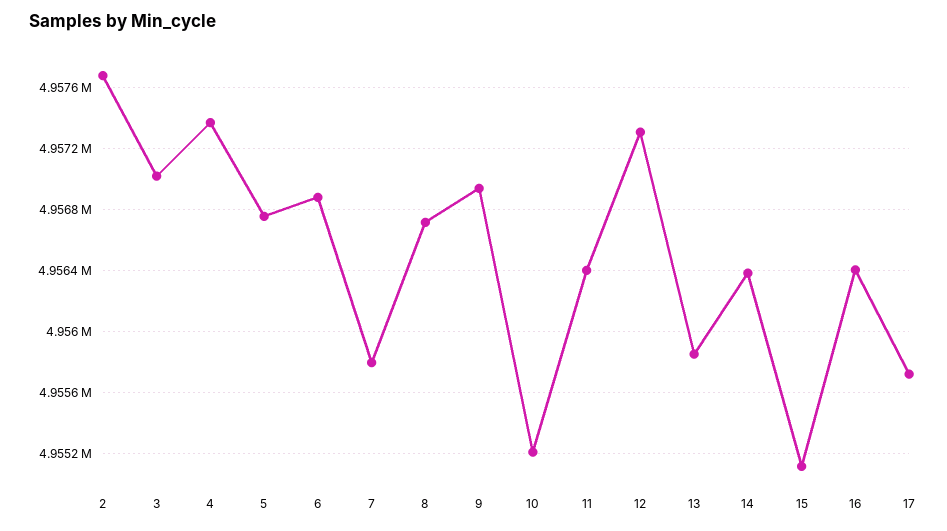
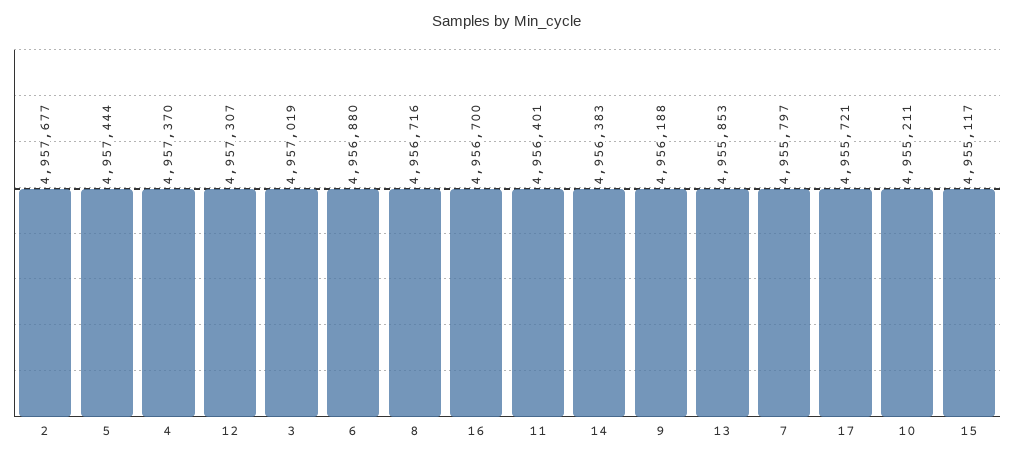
5: 4956750 -> 4957444
9: 4956950 -> 4956188
16: 4956400 -> 4956700

